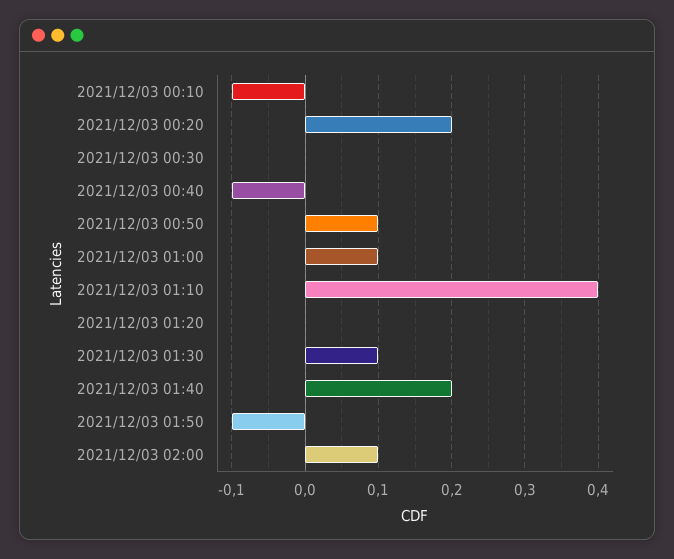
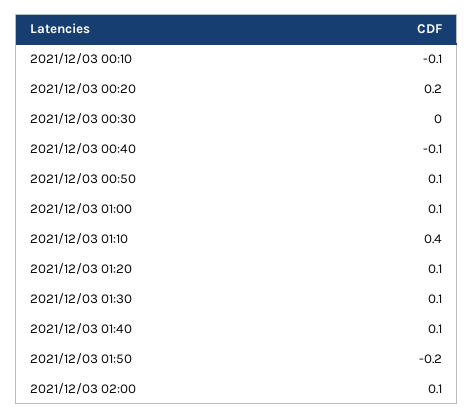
2021/12/03 01:20: 0 -> 0.1
2021/12/03 01:40: 0.2 -> 0.1
2021/12/03 01:50: -0.1 -> -0.2

